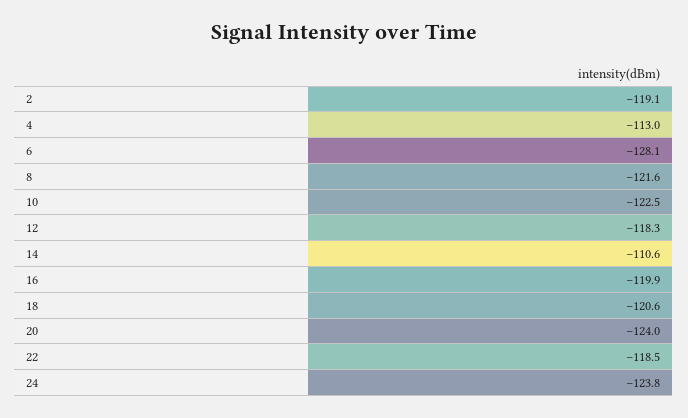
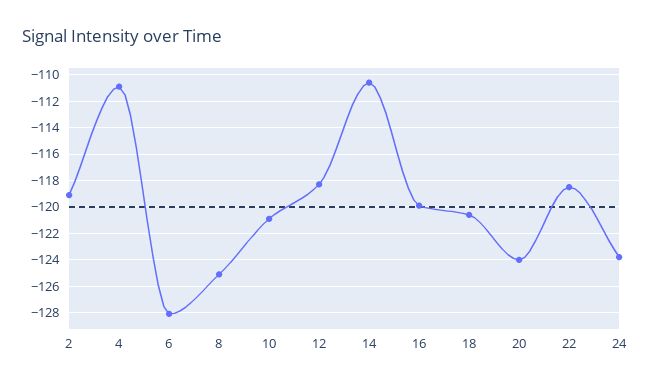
4: -113 -> -111
8: -121.6 -> -125
10: -122.5 -> -121

